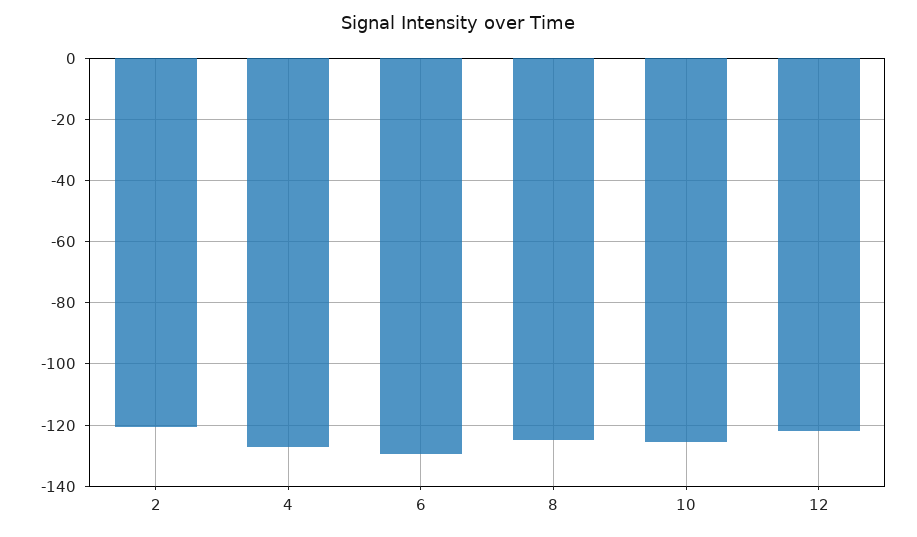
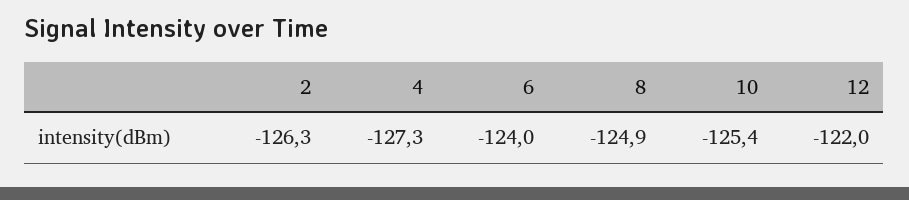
2: -120 -> -126.3
6: -130 -> -124

